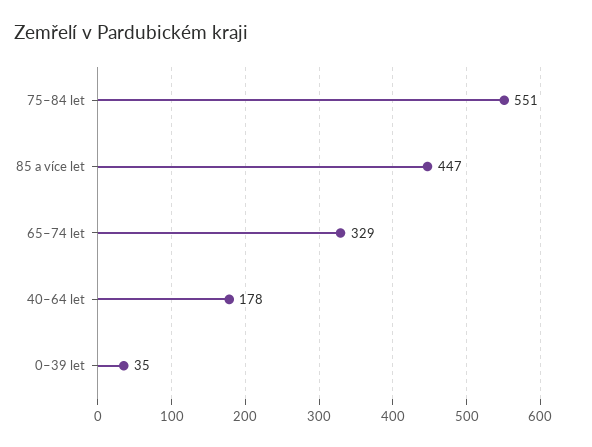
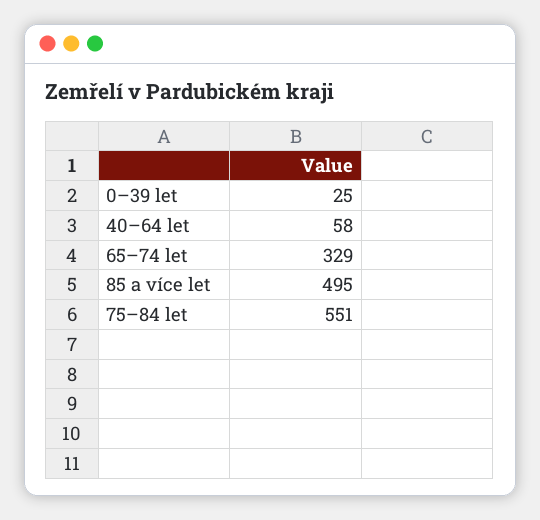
85 a více let: 447 -> 495
40–64 let: 178 -> 58
0–39 let: 35 -> 25

